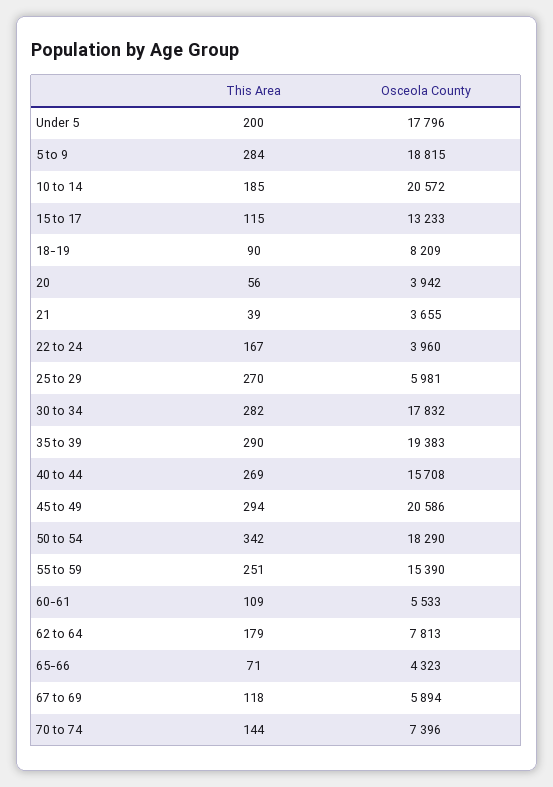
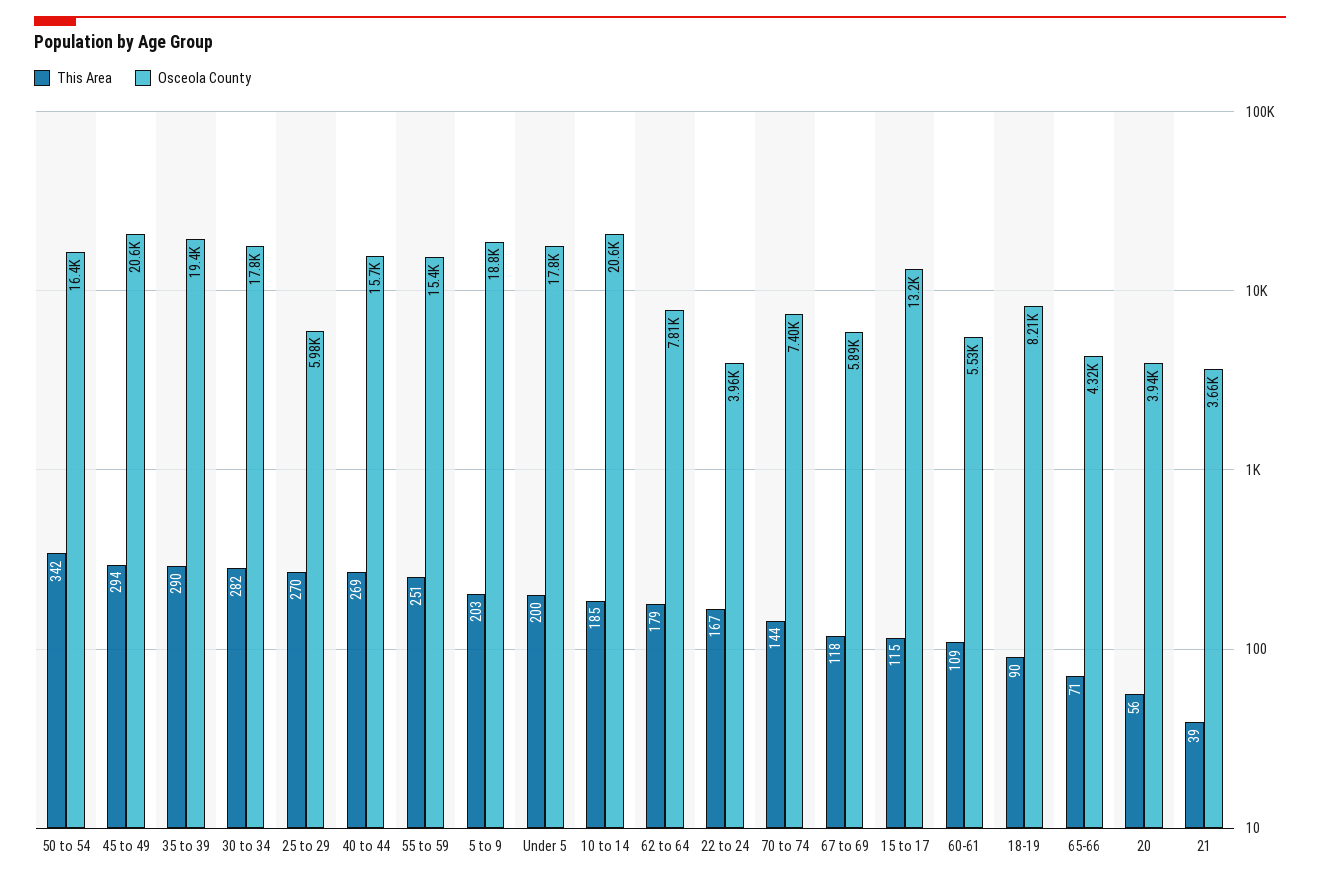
This Area, 5 to 9: 284 -> 203
Osceola County, 50 to 54: 18290 -> 16400

